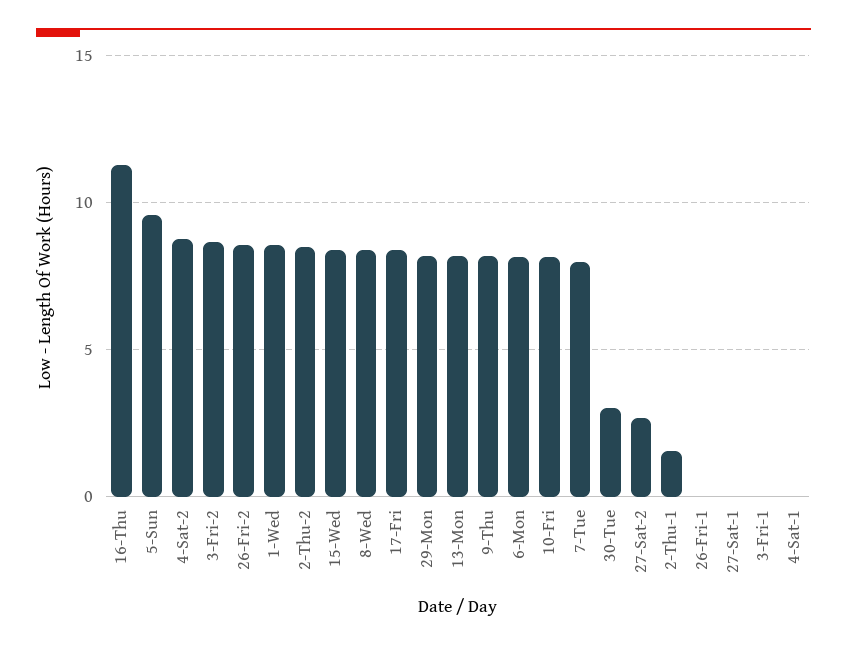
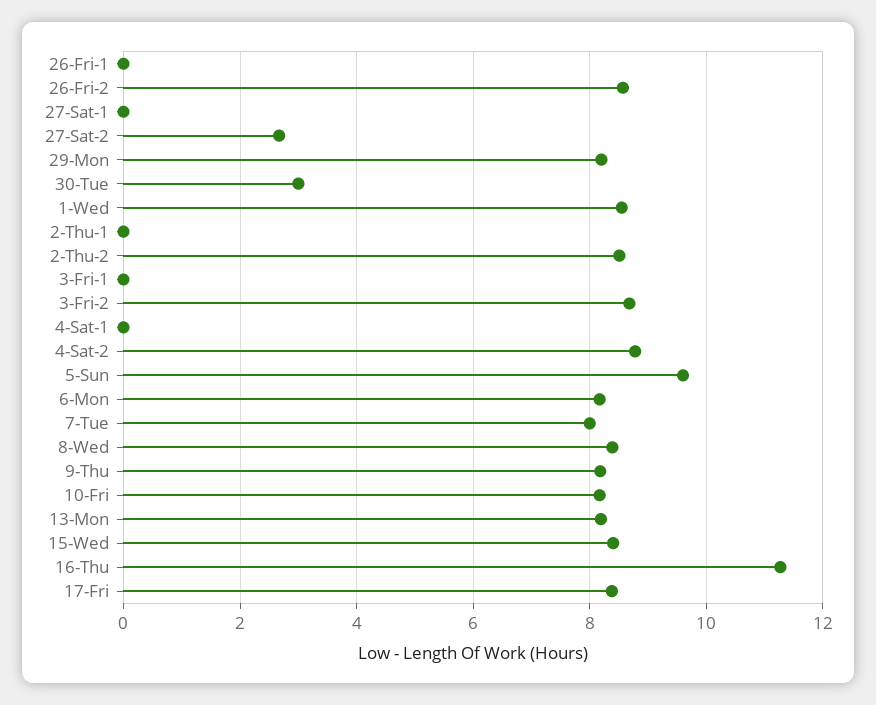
2-Thu-1: 1.5 -> 0

